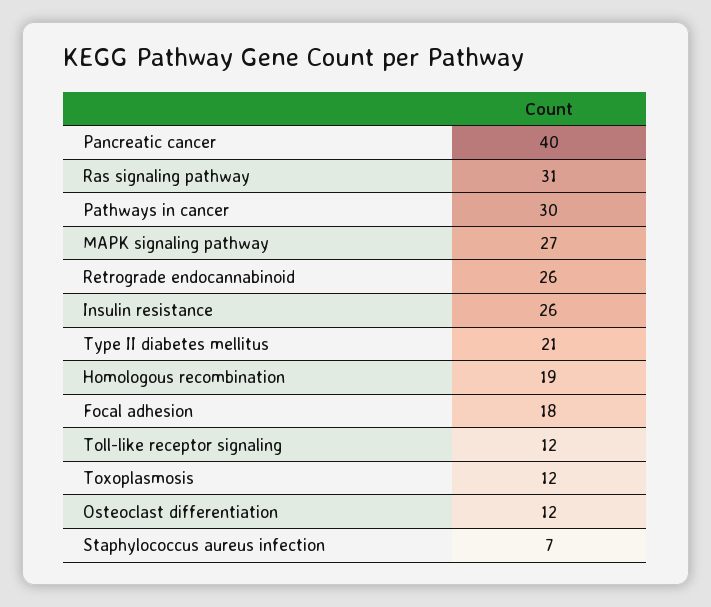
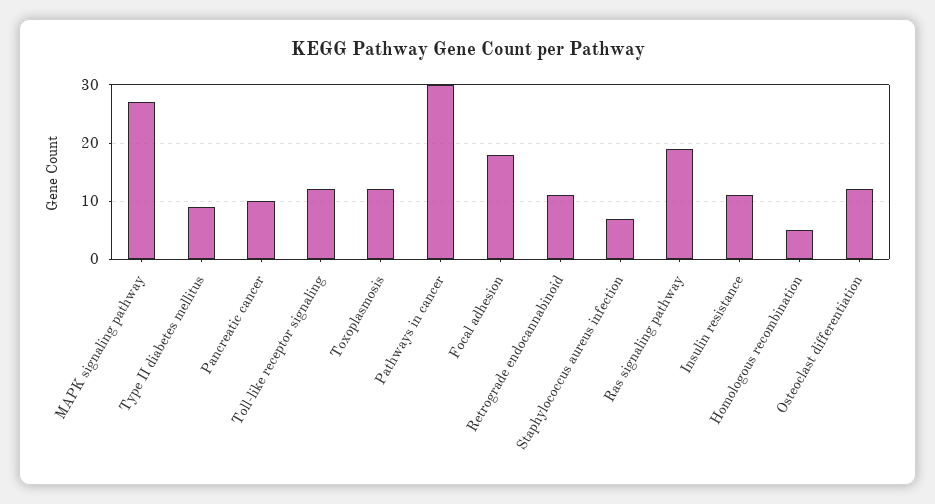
Pancreatic cancer: 40 -> 10
Ras signaling pathway: 31 -> 20
Retrograde endocannabinoid: 26 -> 10
Insulin resistance: 26 -> 10
Type II diabetes mellitus: 21 -> 10
Homologous recombination: 19 -> 5

